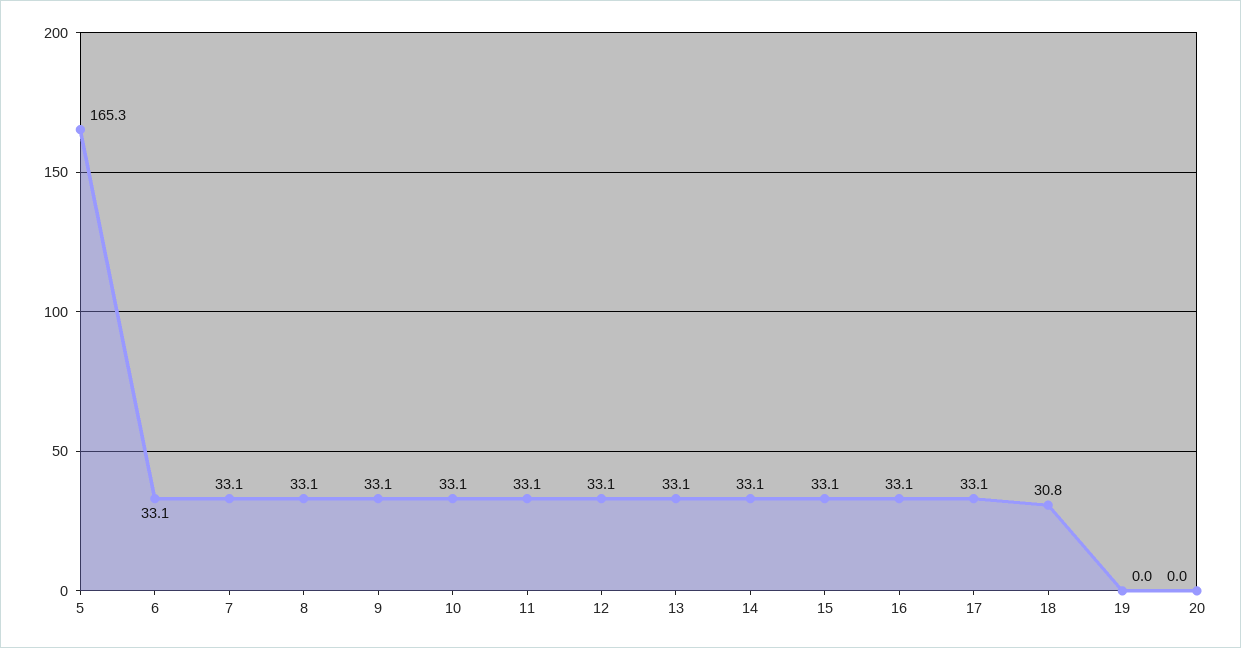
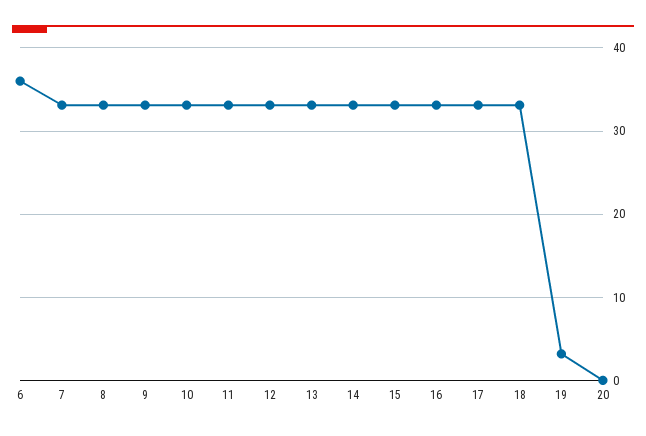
5: 165.3 -> none
6: 33.1 -> 36
18: 30.8 -> 33
19: 0 -> 3

